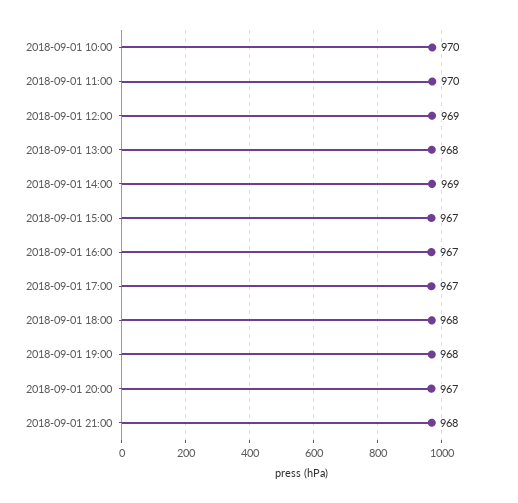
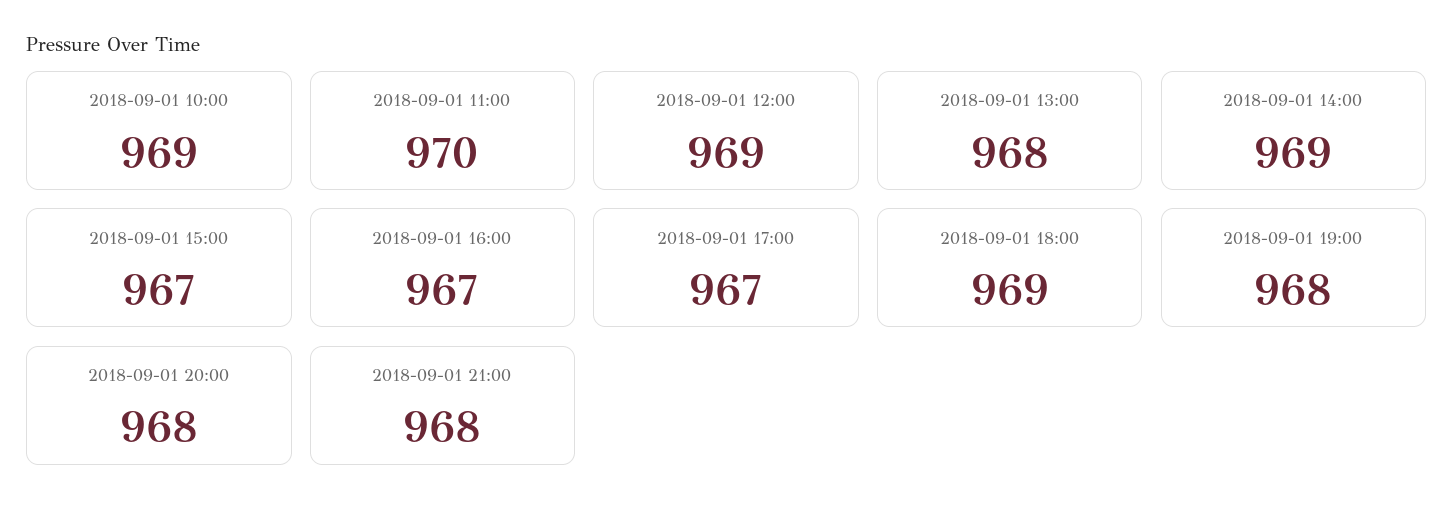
2018-09-01 10:00: 970 -> 969
2018-09-01 18:00: 968 -> 969
2018-09-01 20:00: 967 -> 968

